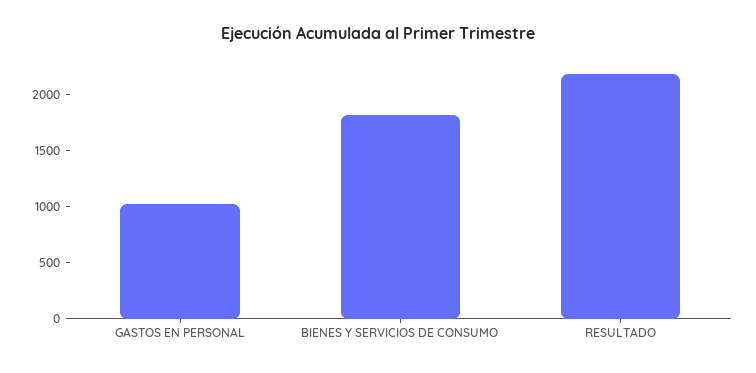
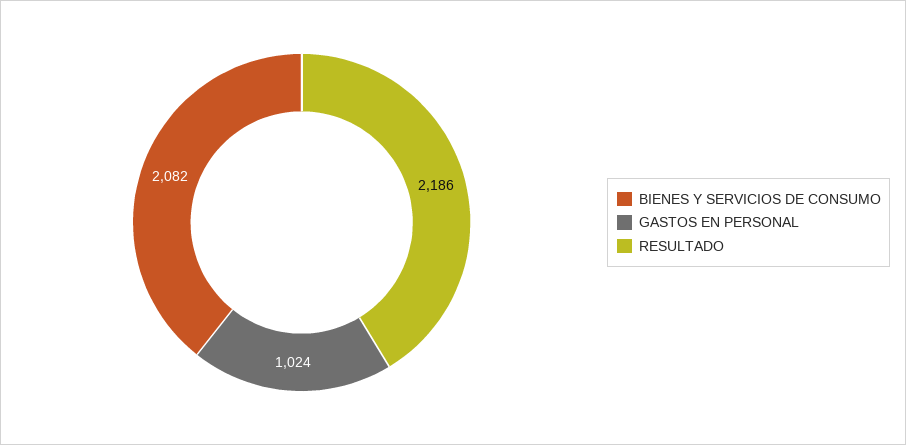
BIENES Y SERVICIOS DE CONSUMO: 1800 -> 2082

